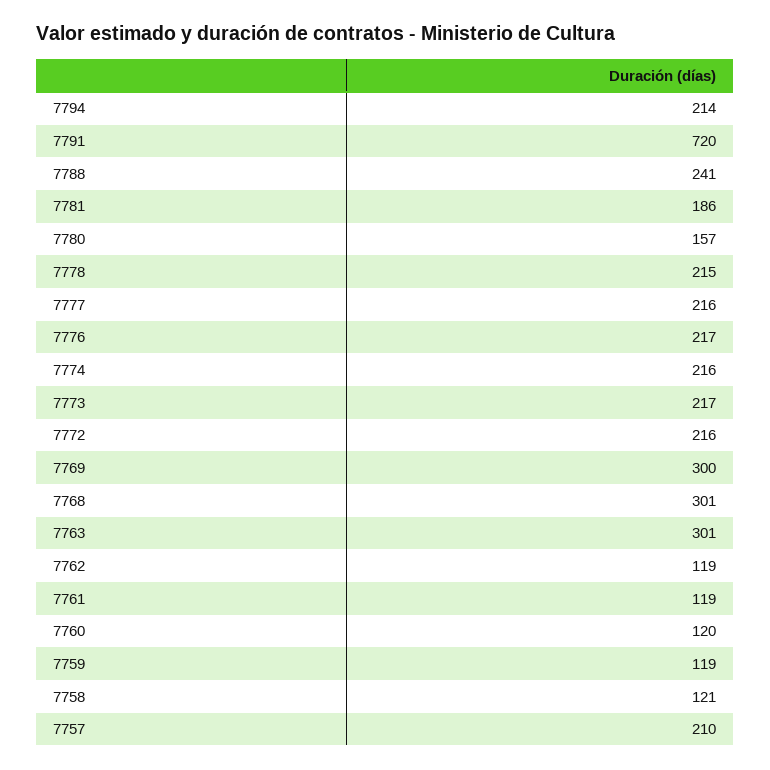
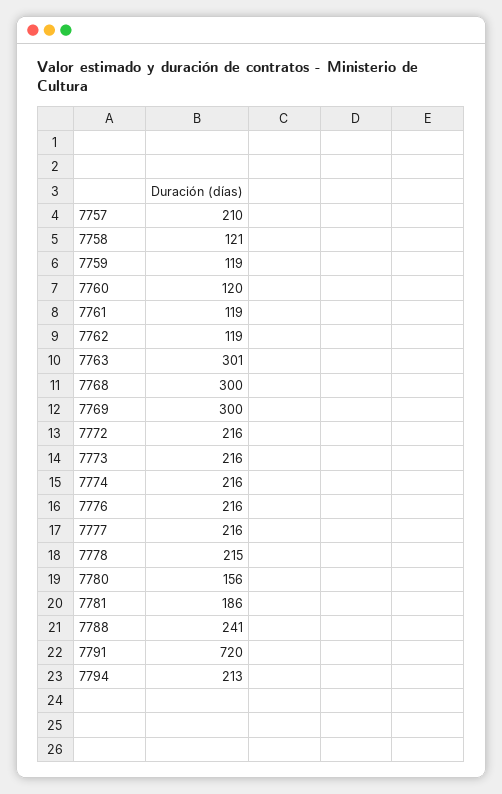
7794: 214 -> 213
7780: 157 -> 156
7776: 217 -> 216
7773: 217 -> 216
7768: 301 -> 300

